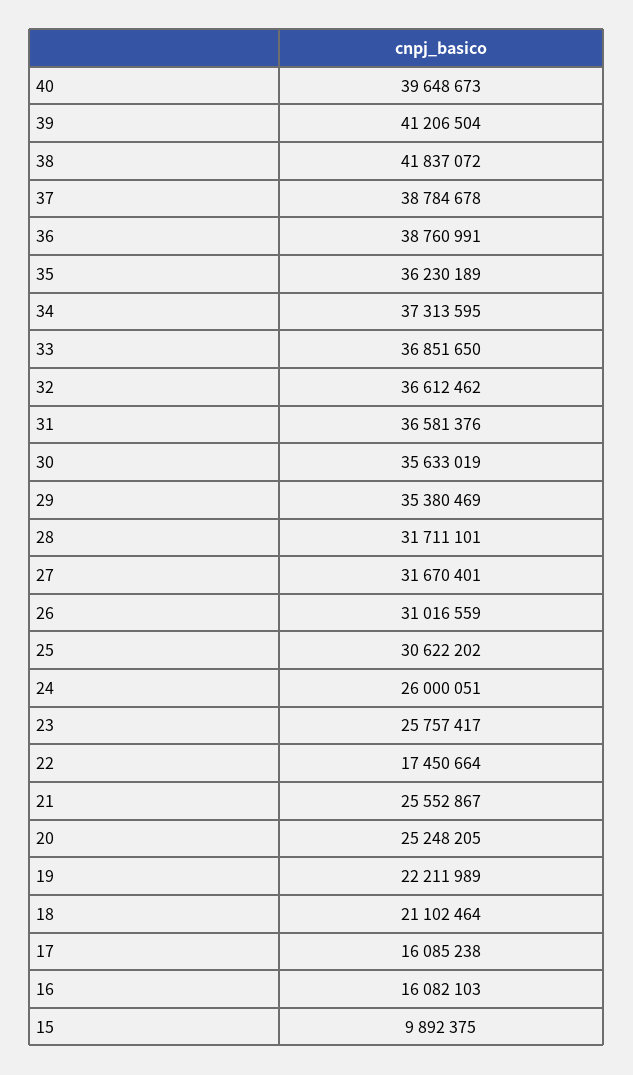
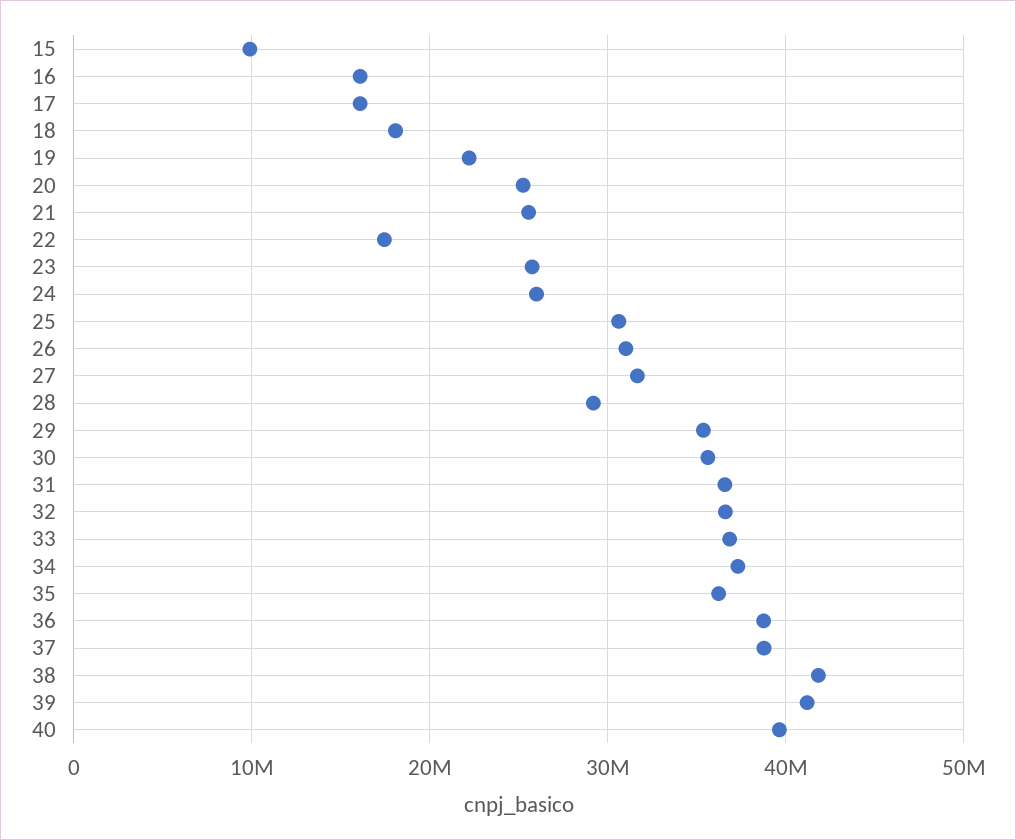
28: 31711101 -> 29000000
18: 21102464 -> 18000000

